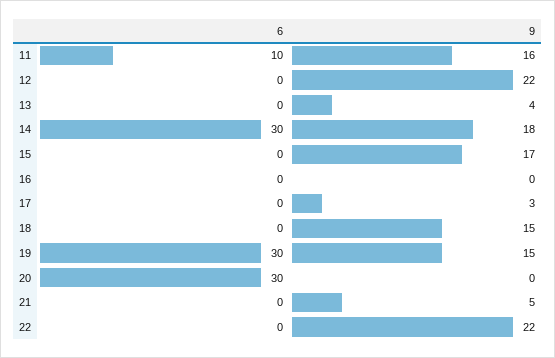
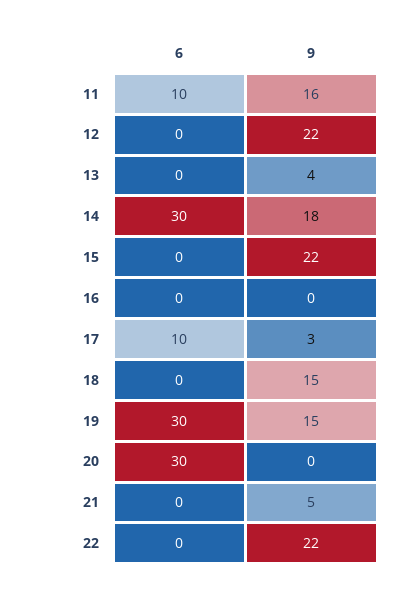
9, 15: 17 -> 22
6, 17: 0 -> 10

